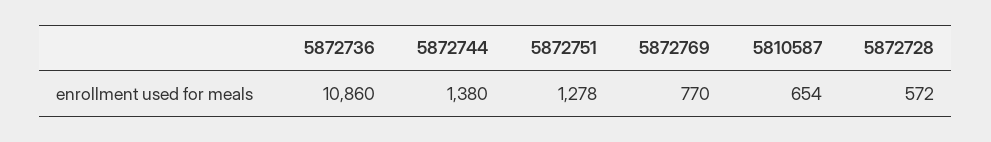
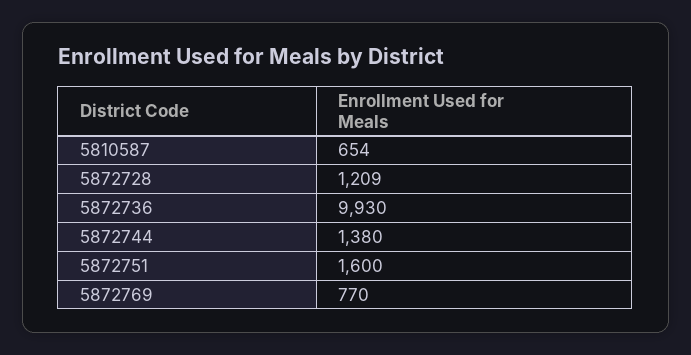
5872736: 10860 -> 9930
5872751: 1278 -> 1600
5872728: 572 -> 1209

